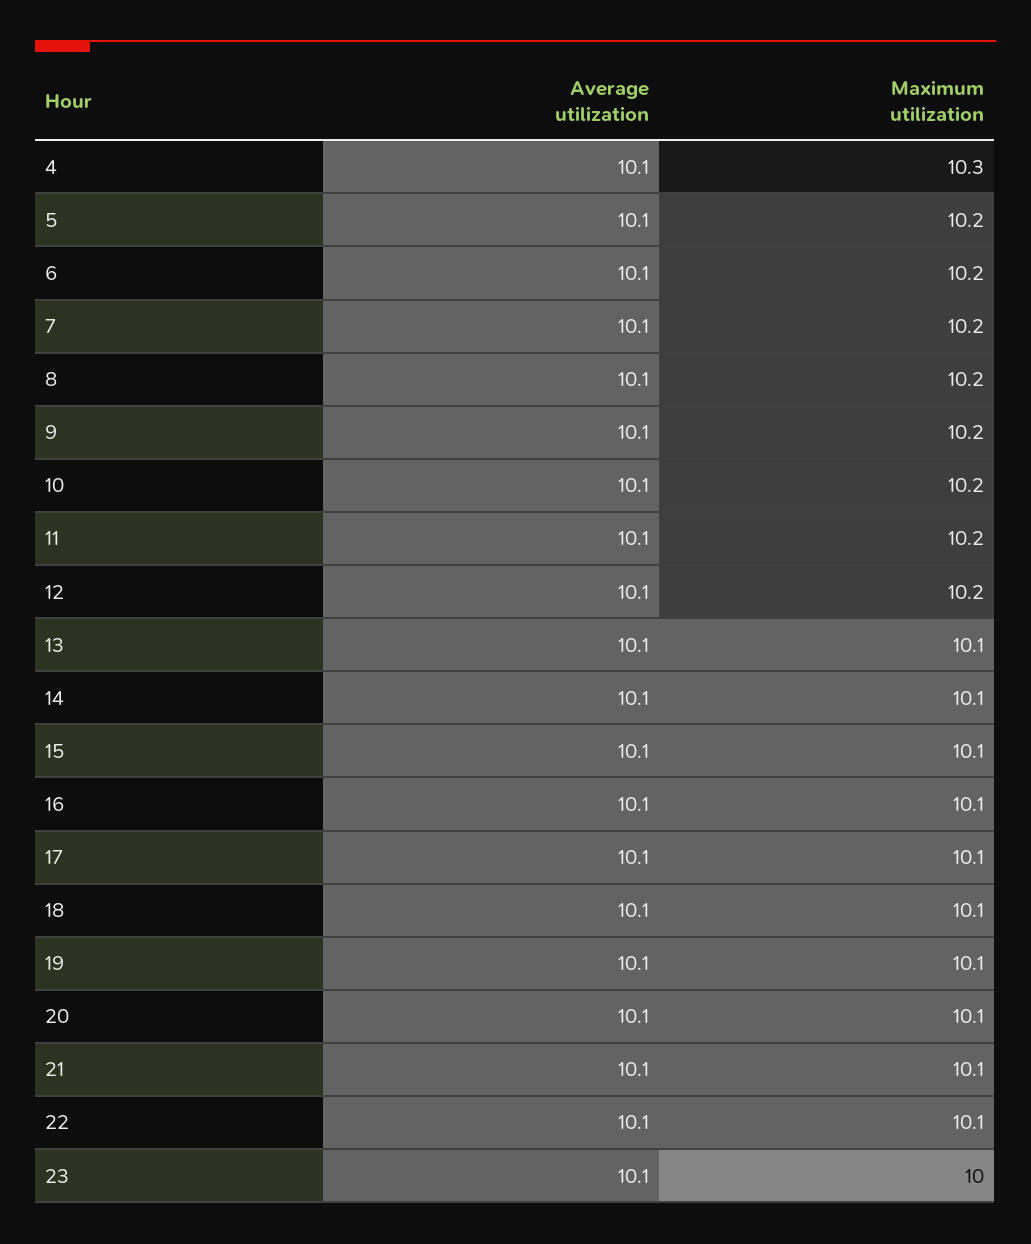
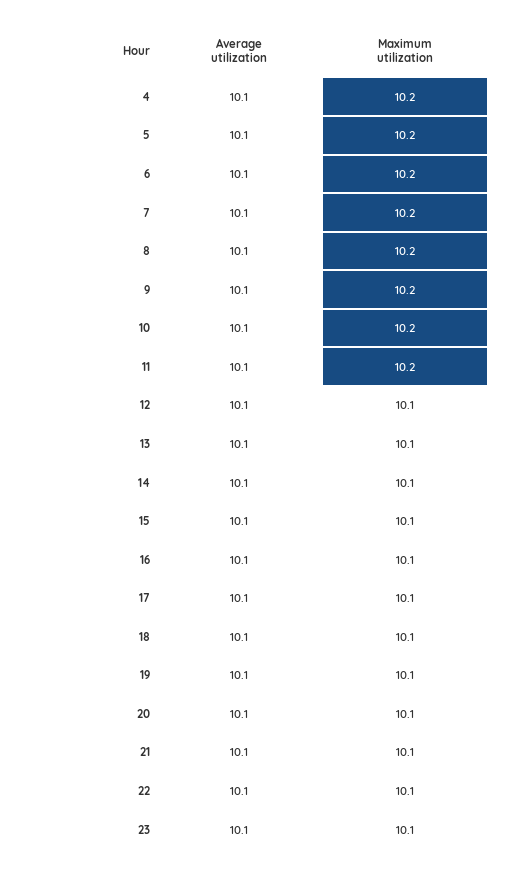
Maximum utilization, 4: 10.3 -> 10.2
Maximum utilization, 12: 10.2 -> 10.1
Maximum utilization, 23: 10 -> 10.1

